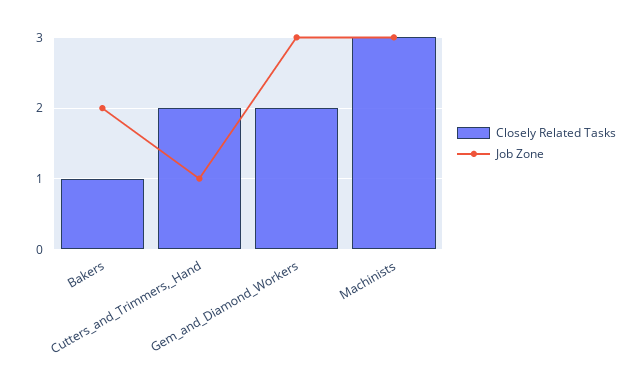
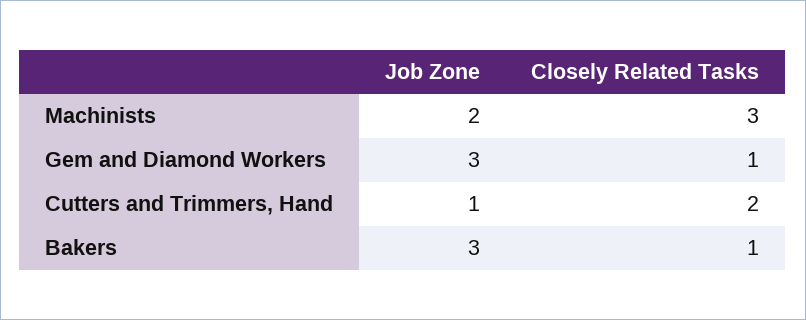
Job Zone, Bakers: 2 -> 3
Closely Related Tasks, Gem_and_Diamond_Workers: 2 -> 1
Job Zone, Machinists: 3 -> 2

